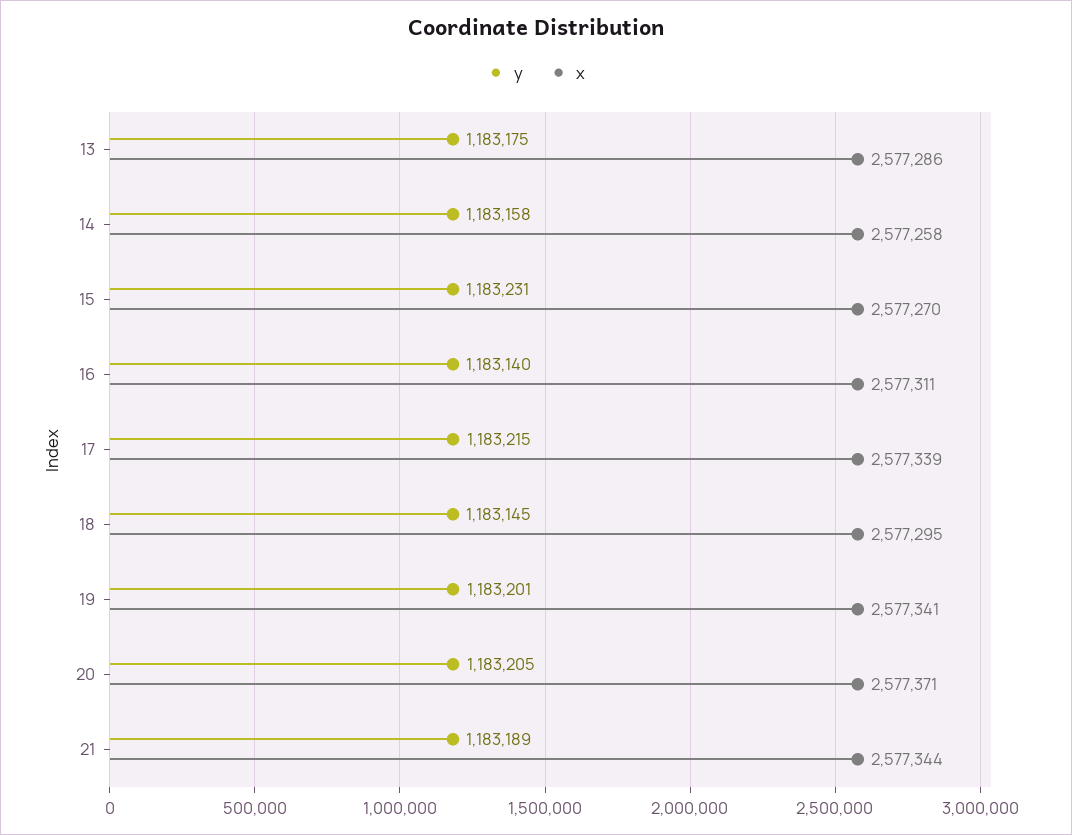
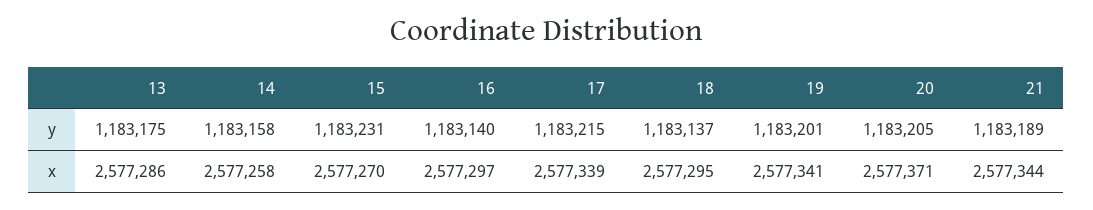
x, 16: 2577311 -> 2577297
y, 18: 1183145 -> 1183137

